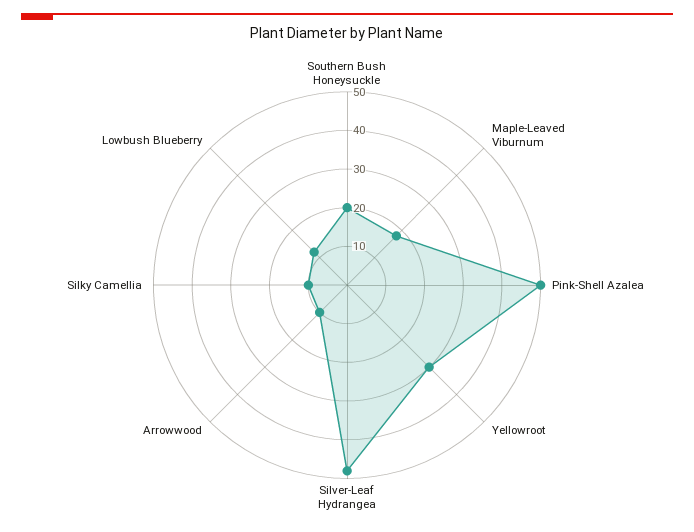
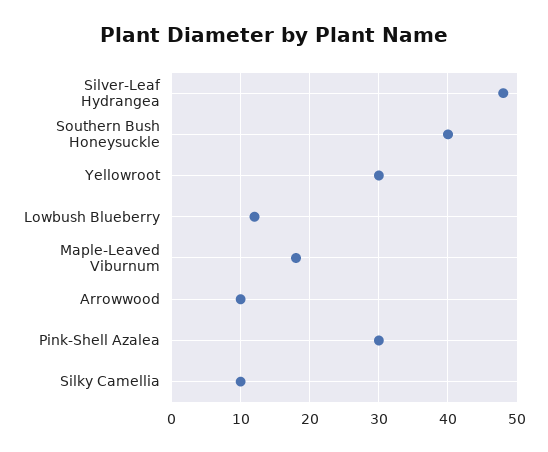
Southern Bush Honeysuckle: 20 -> 40
Pink-Shell Azalea: 50 -> 30

